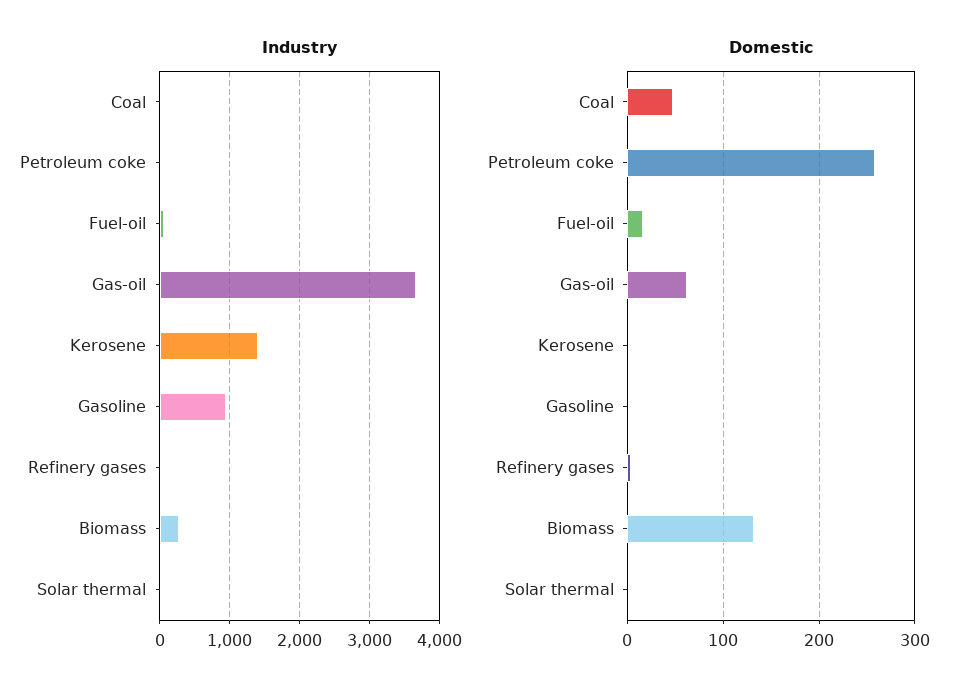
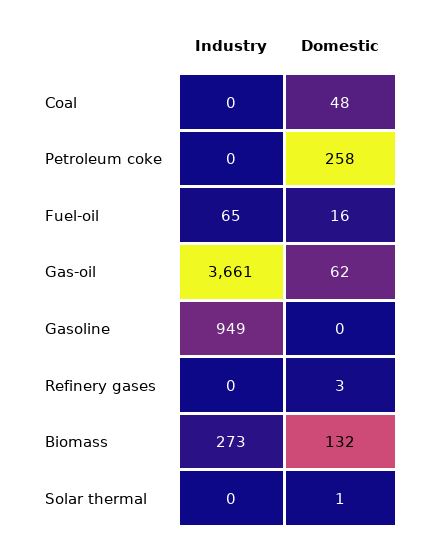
Industry, Kerosene: 1400 -> none
Domestic, Kerosene: 0 -> none

